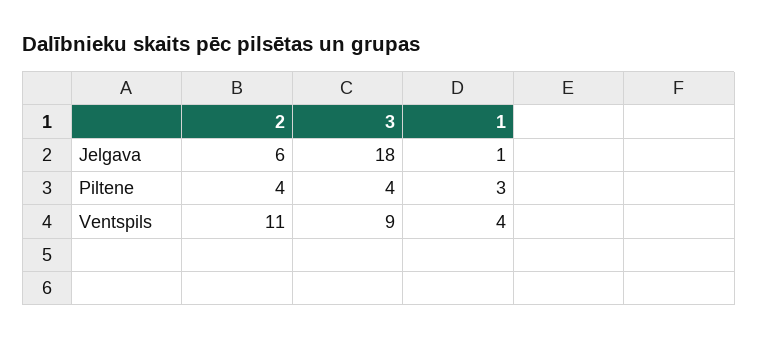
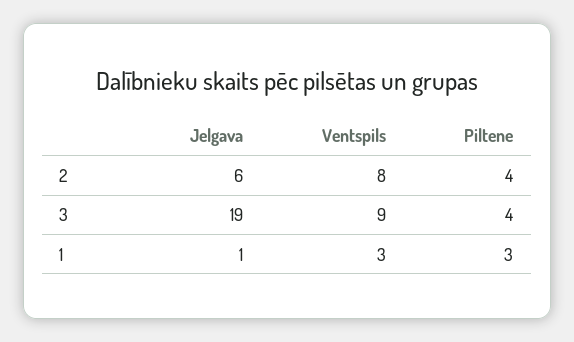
3, Jelgava: 18 -> 19
2, Ventspils: 11 -> 8
1, Ventspils: 4 -> 3

